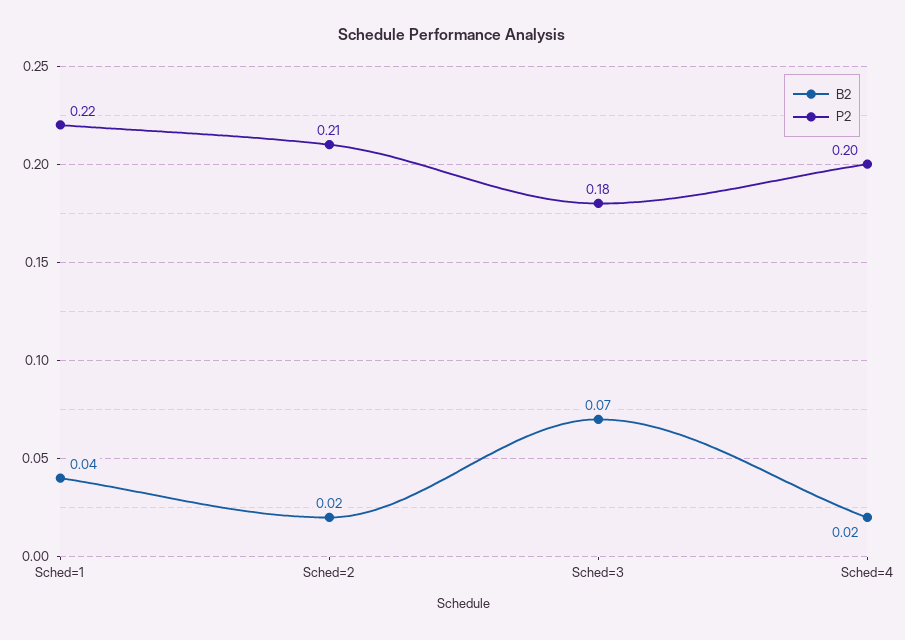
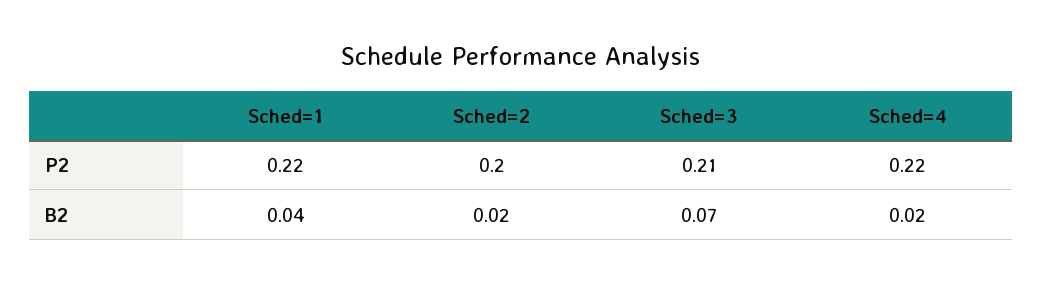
P2, Sched=2: 0.21 -> 0.2
P2, Sched=3: 0.18 -> 0.21
P2, Sched=4: 0.2 -> 0.22

